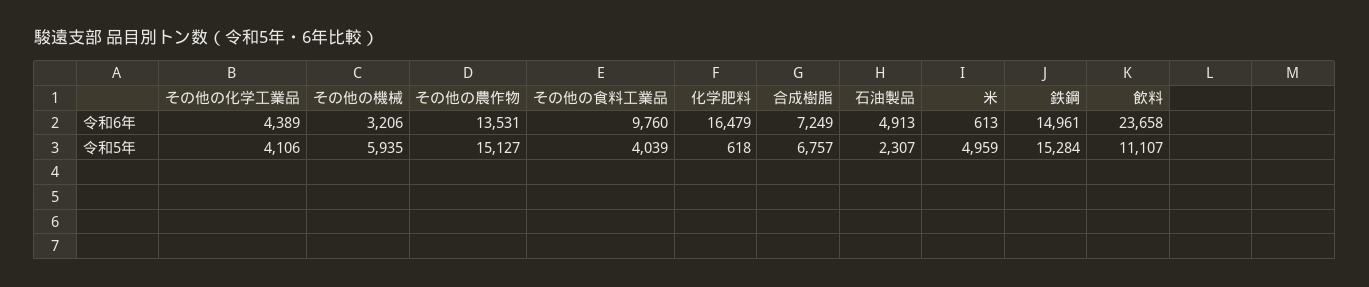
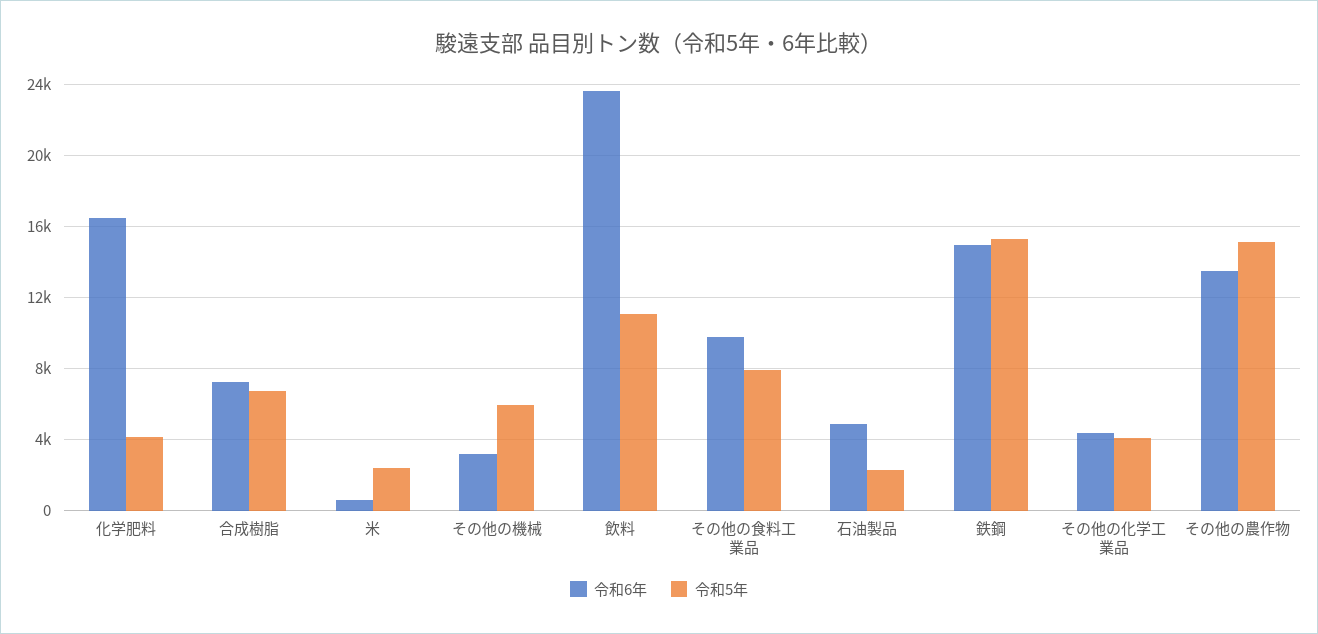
令和5年, その他の食料工業品: 4039 -> 8000
令和5年, 化学肥料: 618 -> 4000
令和5年, 米: 4959 -> 2500

